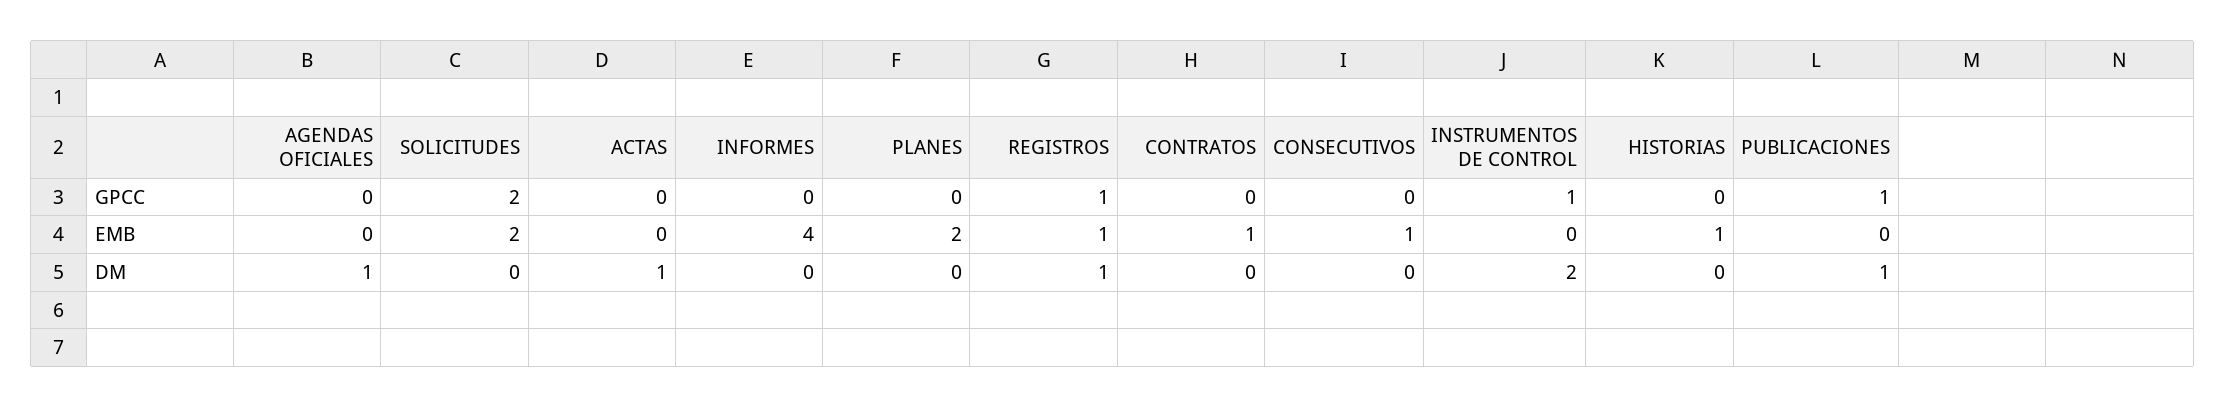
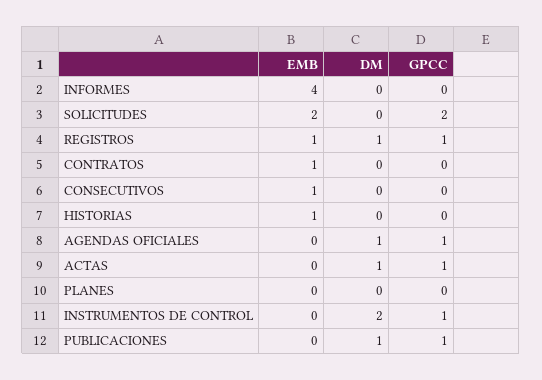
AGENDAS OFICIALES, GPCC: 0 -> 1
ACTAS, GPCC: 0 -> 1
PLANES, EMB: 2 -> 0

